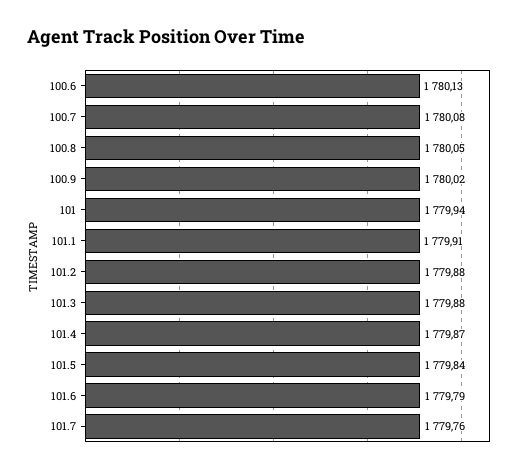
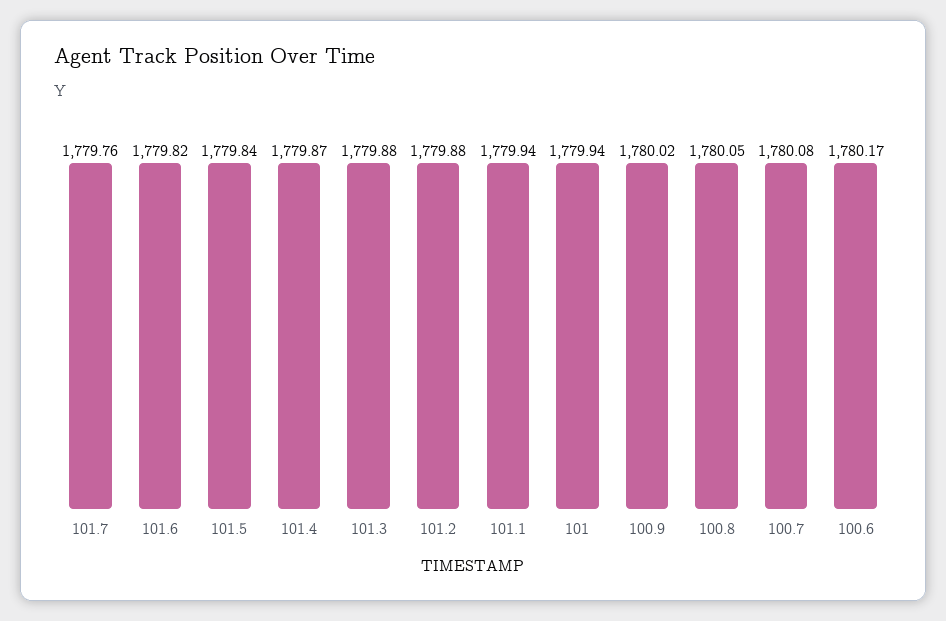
100.6: 1780.13 -> 1780.17
101.1: 1779.91 -> 1779.94
101.6: 1779.79 -> 1779.82

